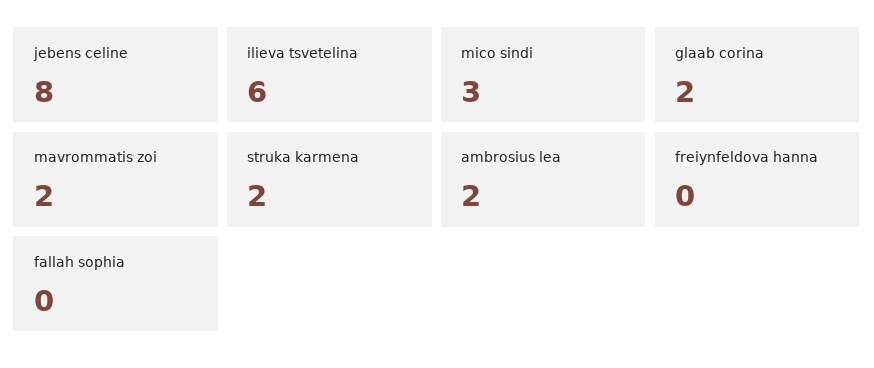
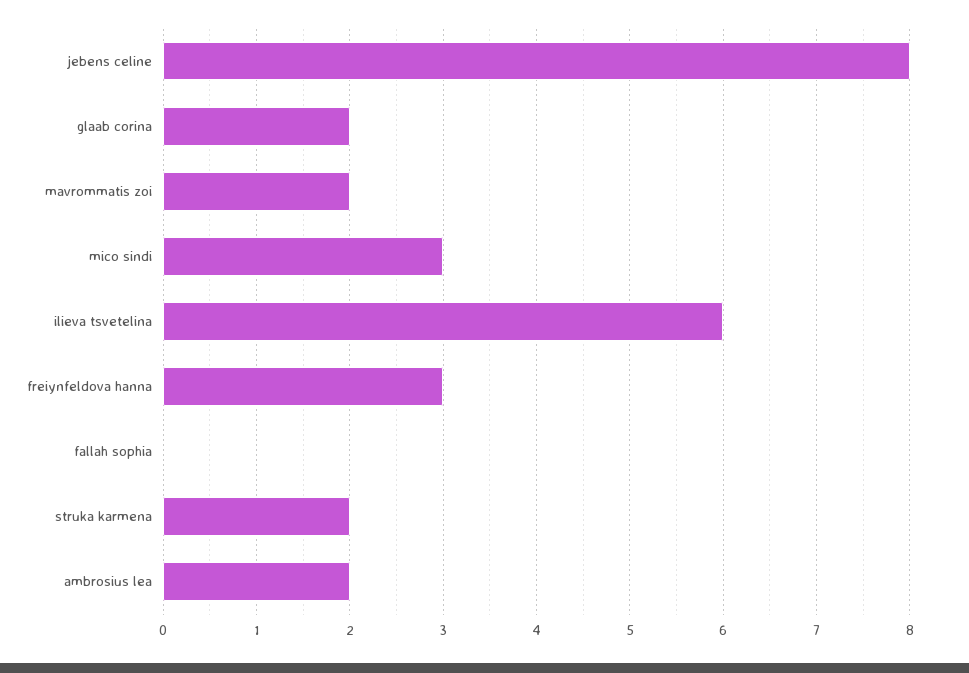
freiynfeldova hanna: 0 -> 3

